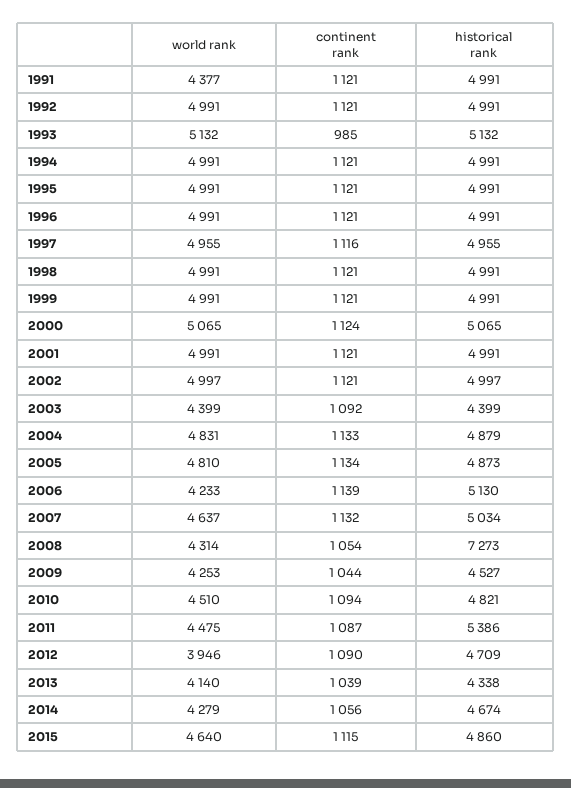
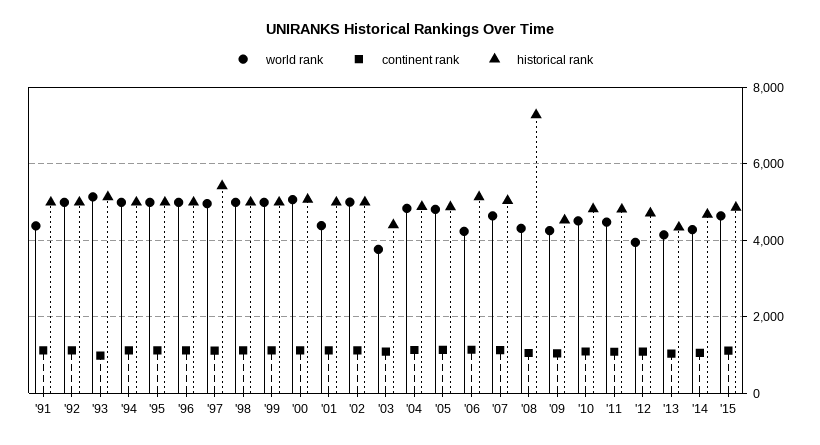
historical rank, 1997: 4955 -> 5400
world rank, 2001: 4991 -> 4400
world rank, 2003: 4399 -> 3800
historical rank, 2011: 5386 -> 4800

